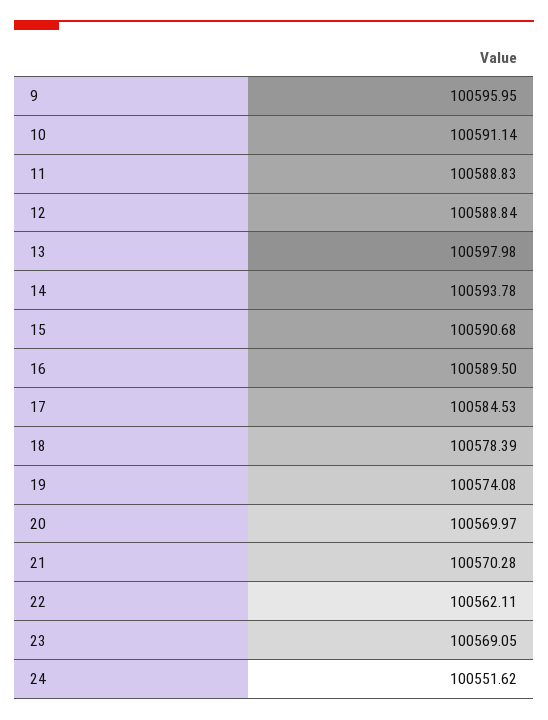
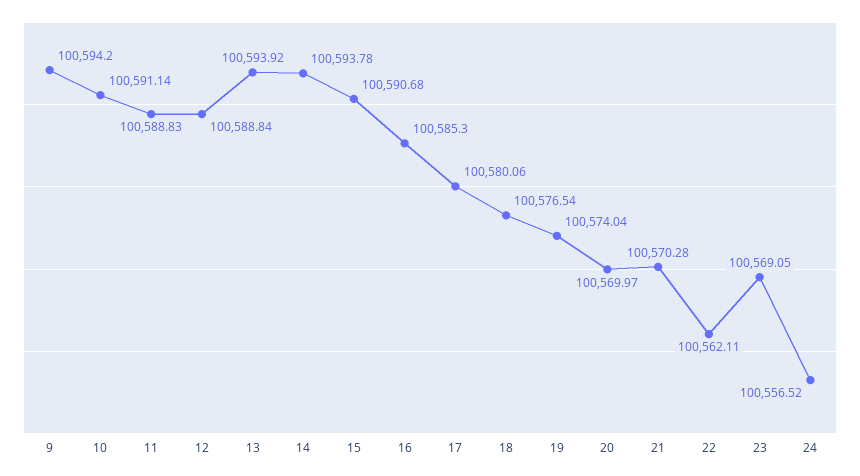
9: 100595.95 -> 100594.2
13: 100597.98 -> 100593.92
16: 100589.5 -> 100585.3
17: 100584.53 -> 100580.06
18: 100578.39 -> 100576.54
19: 100574.08 -> 100574.04
24: 100551.62 -> 100556.52

